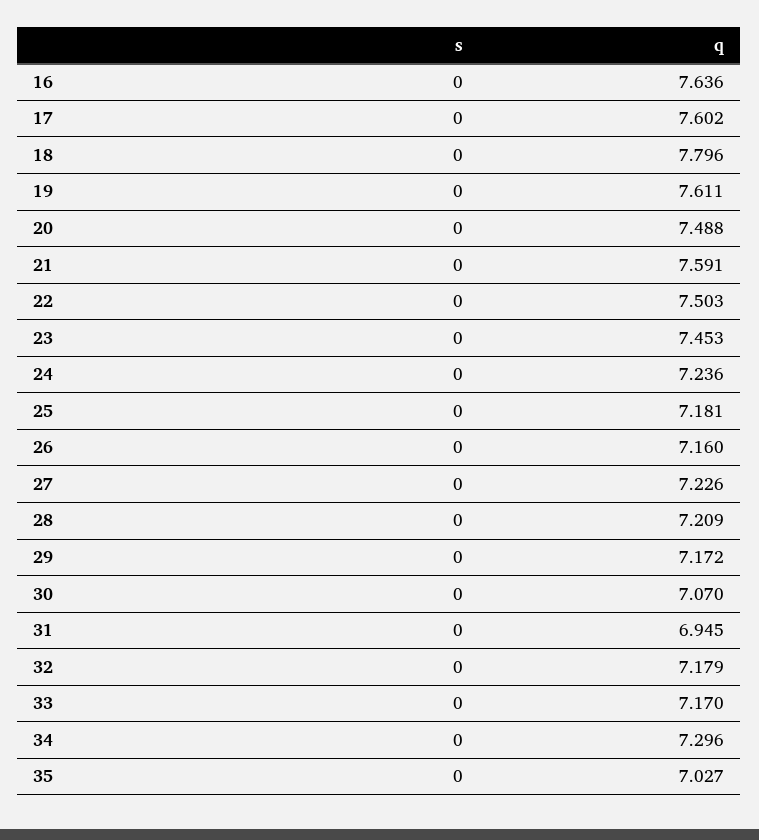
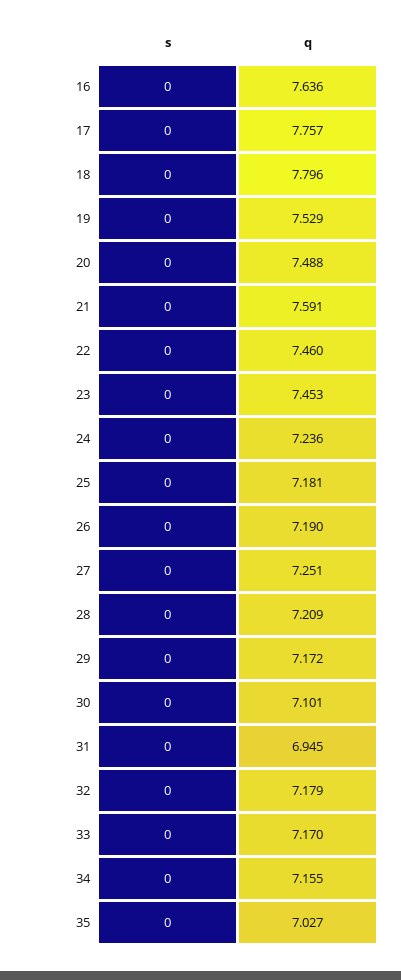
q, 17: 7.602 -> 7.757
q, 19: 7.611 -> 7.529
q, 22: 7.503 -> 7.46
q, 26: 7.16 -> 7.19
q, 27: 7.226 -> 7.251
q, 30: 7.07 -> 7.101
q, 34: 7.296 -> 7.155

